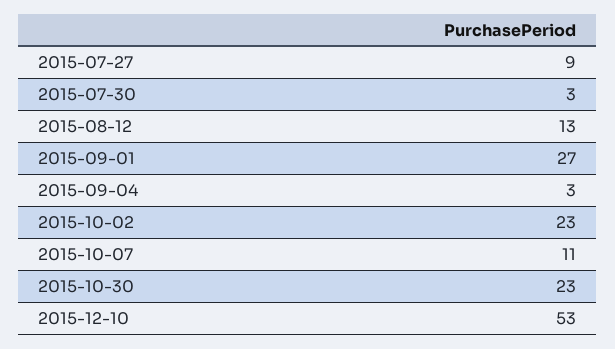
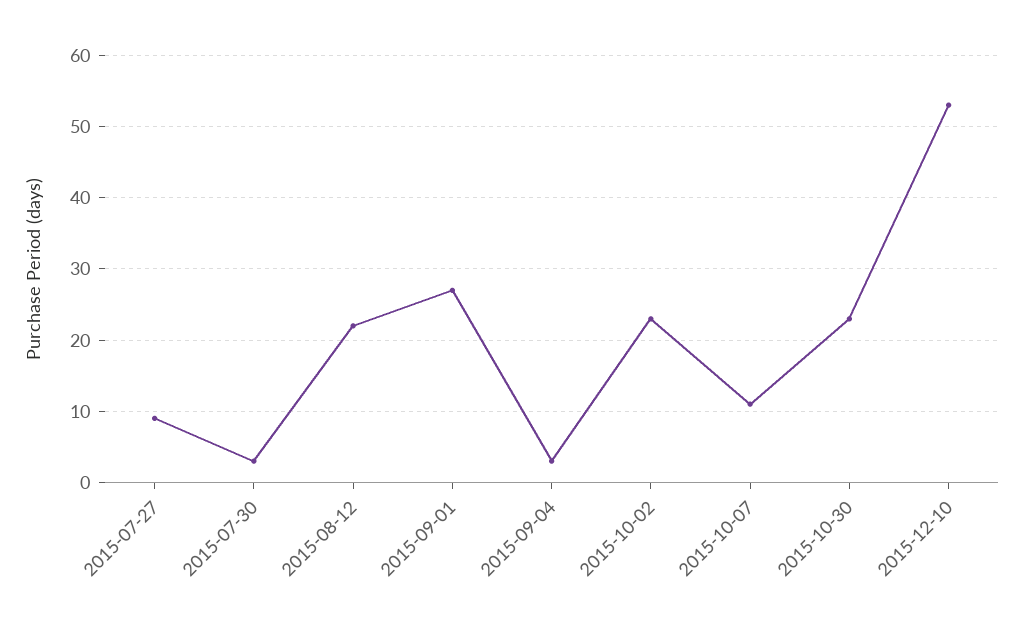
2015-08-12: 13 -> 22

